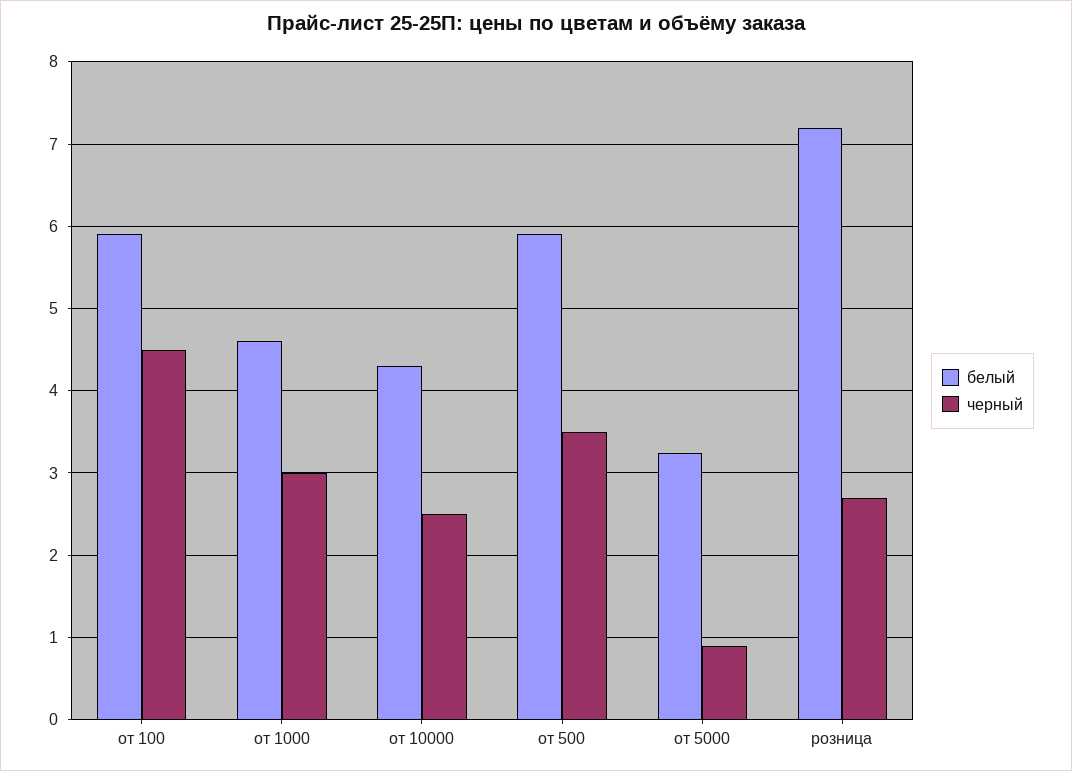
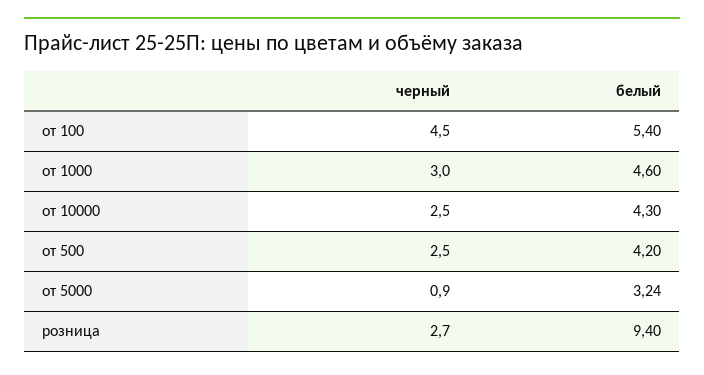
белый, от 100: 5.9 -> 5.4
белый, от 500: 5.9 -> 4.2
черный, от 500: 3.5 -> 2.5
белый, розница: 7.2 -> 9.4

